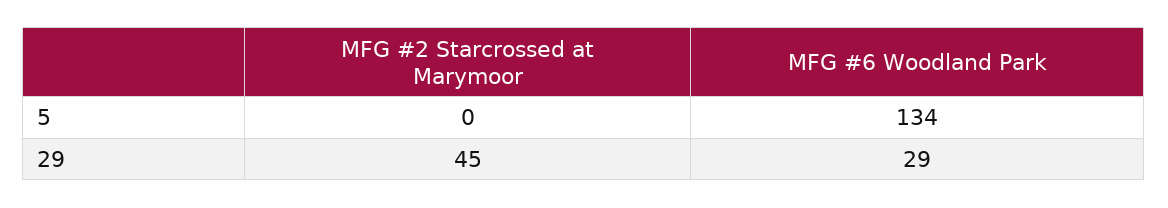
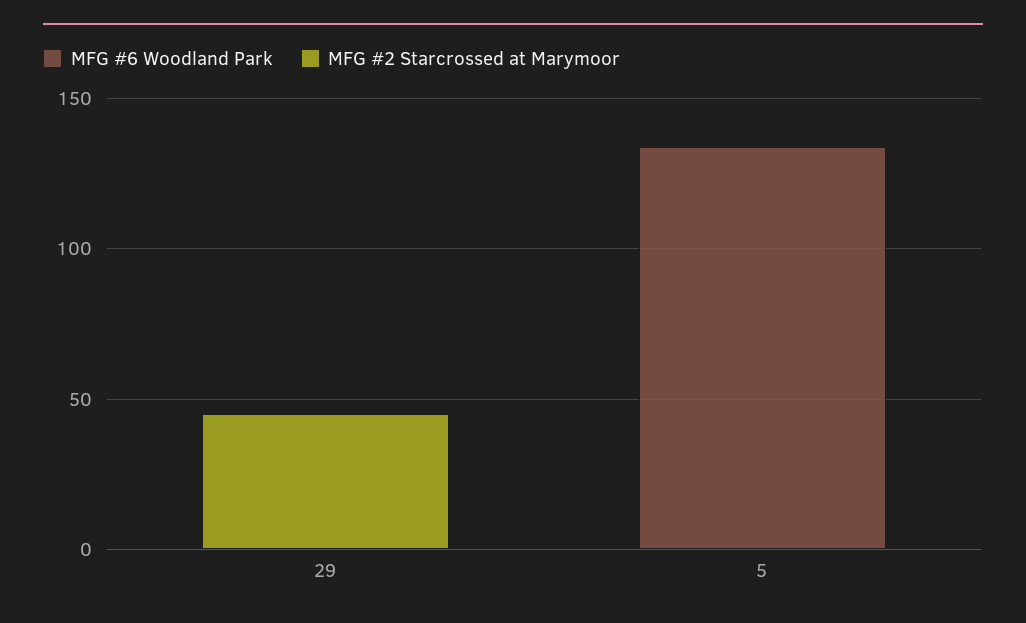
MFG #6 Woodland Park, 29: 29 -> 0

